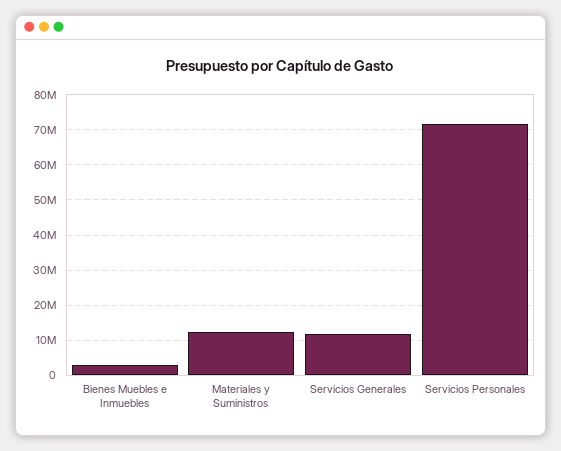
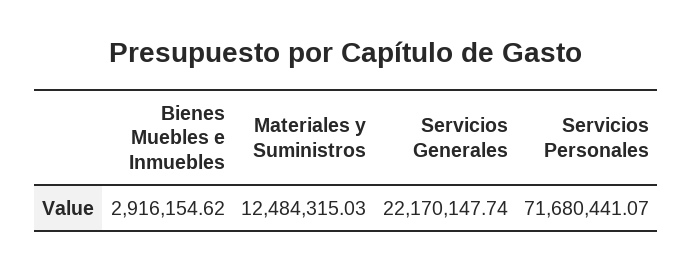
Servicios Generales: 12000000 -> 22170147.74

